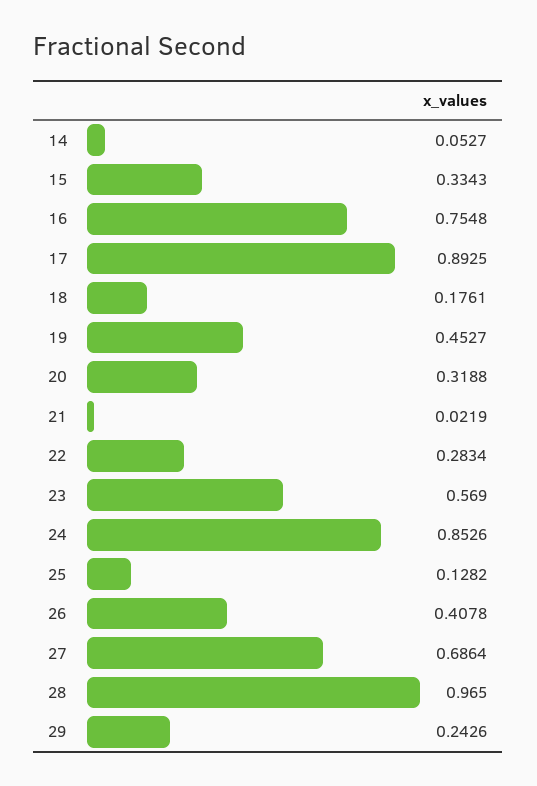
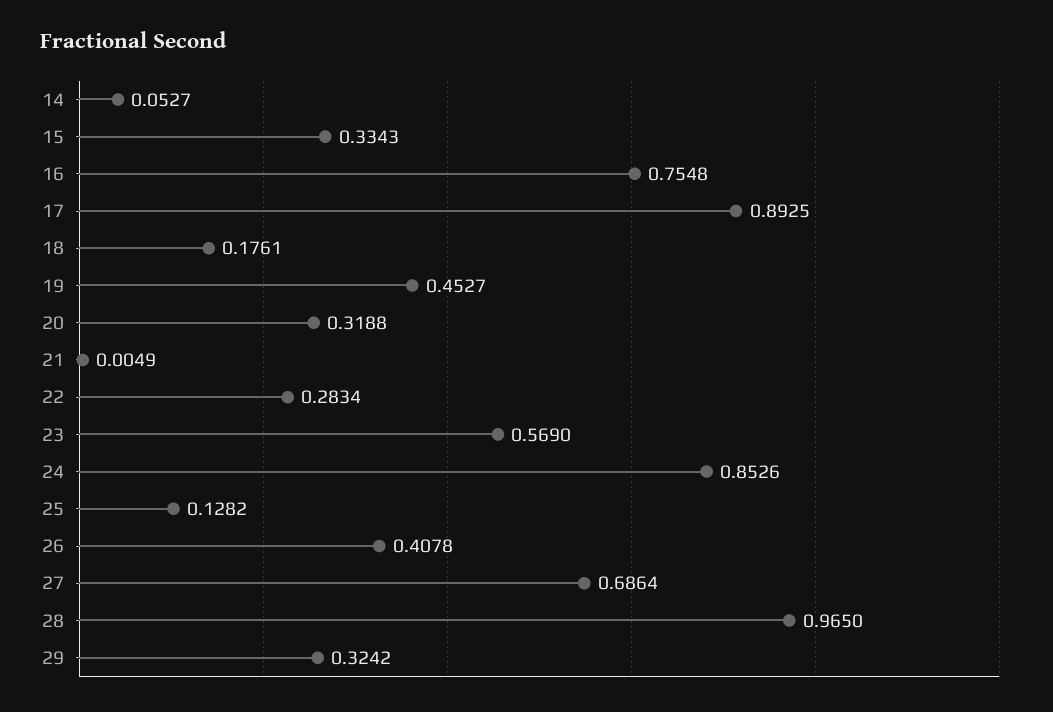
21: 0.0219 -> 0.0049
29: 0.2426 -> 0.3242

